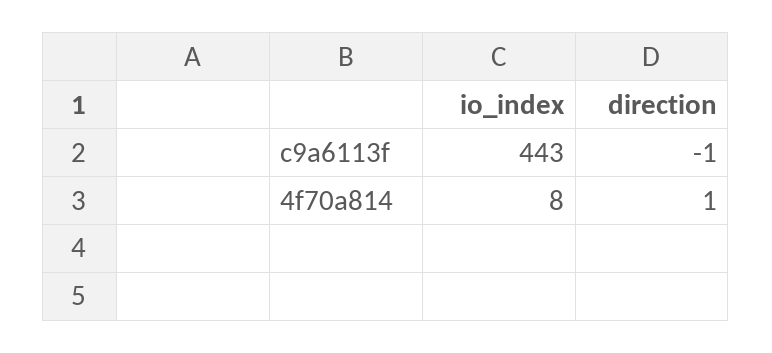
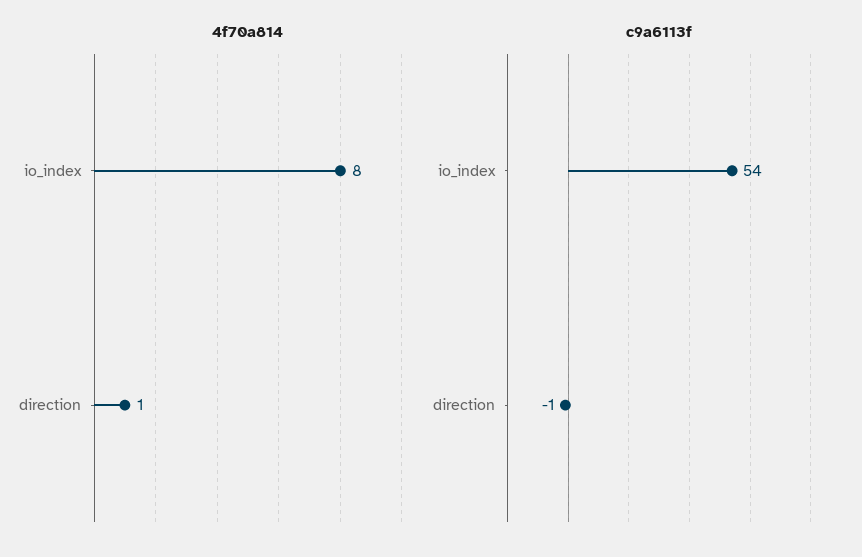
c9a6113f, io_index: 443 -> 54

